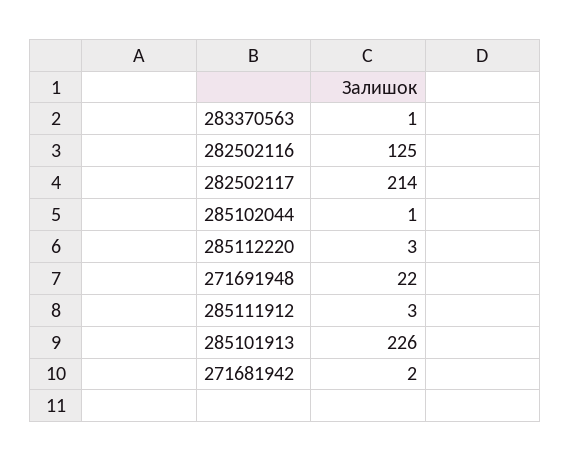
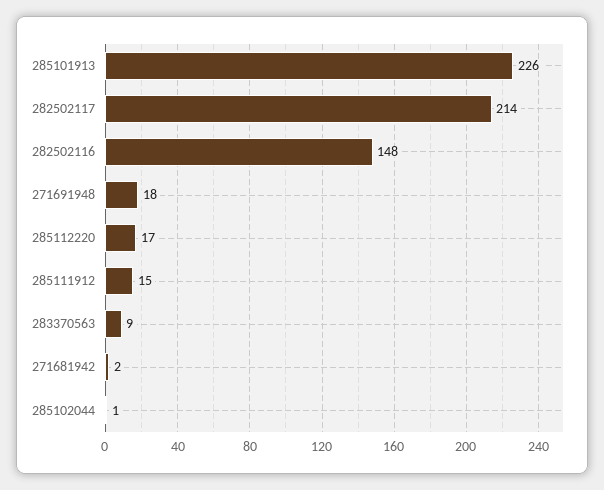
283370563: 1 -> 9
282502116: 125 -> 148
285112220: 3 -> 17
271691948: 22 -> 18
285111912: 3 -> 15

